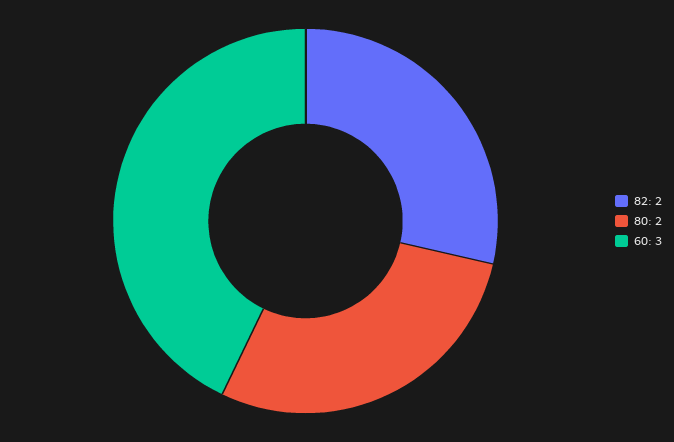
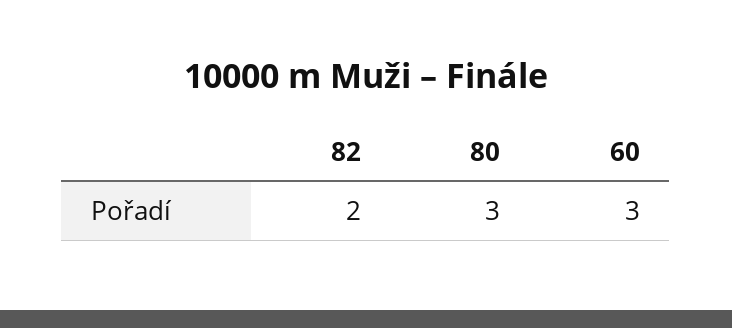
80: 2 -> 3

